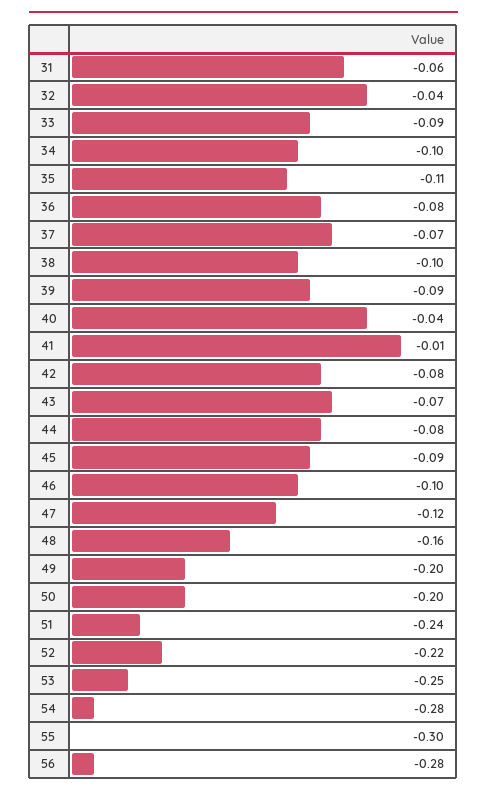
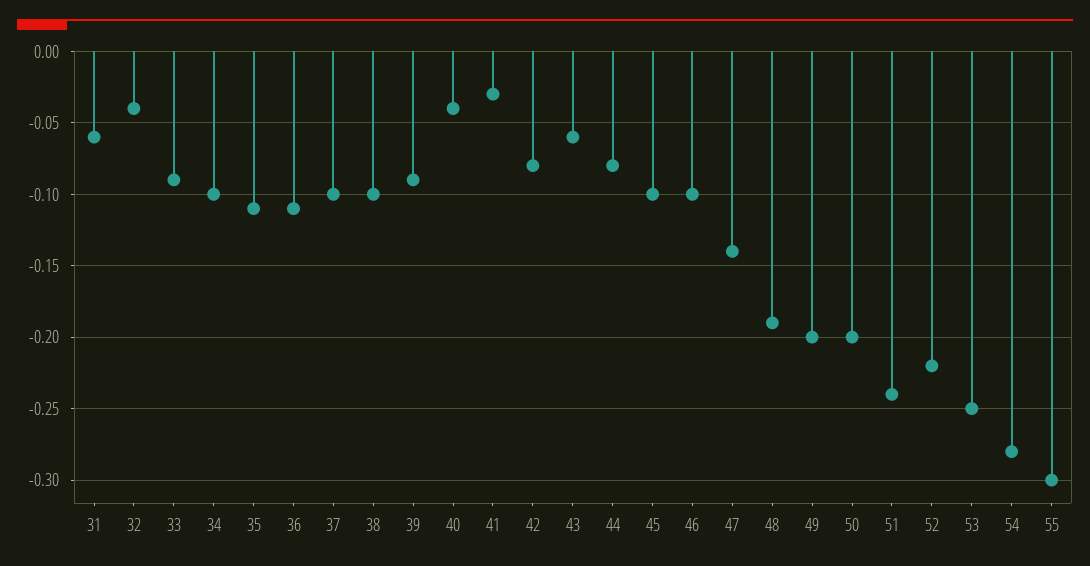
36: -0.08 -> -0.11
37: -0.07 -> -0.1
41: -0.01 -> -0.03
43: -0.07 -> -0.06
45: -0.09 -> -0.1
47: -0.12 -> -0.14
48: -0.16 -> -0.19
56: -0.28 -> none

